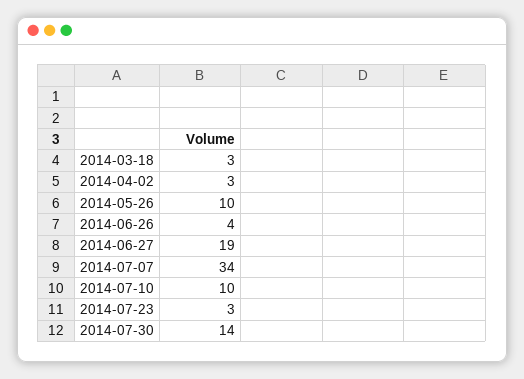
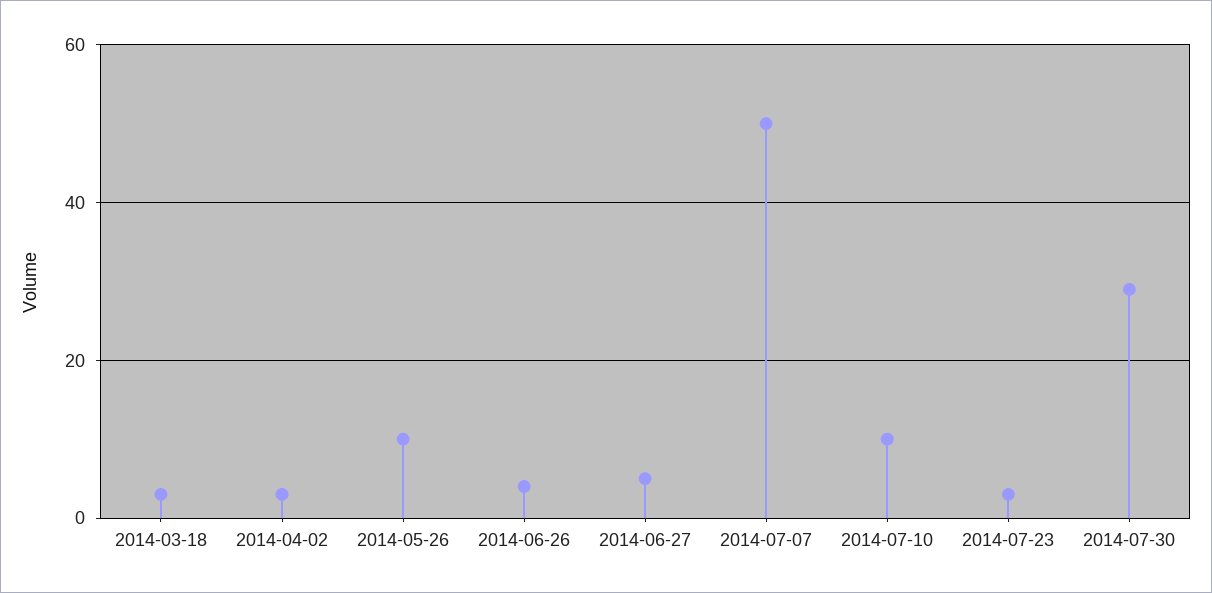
2014-06-27: 19 -> 5
2014-07-07: 34 -> 50
2014-07-30: 14 -> 30

